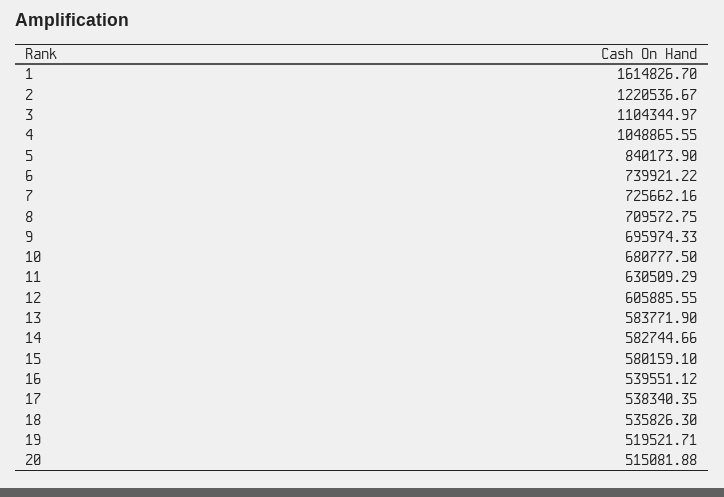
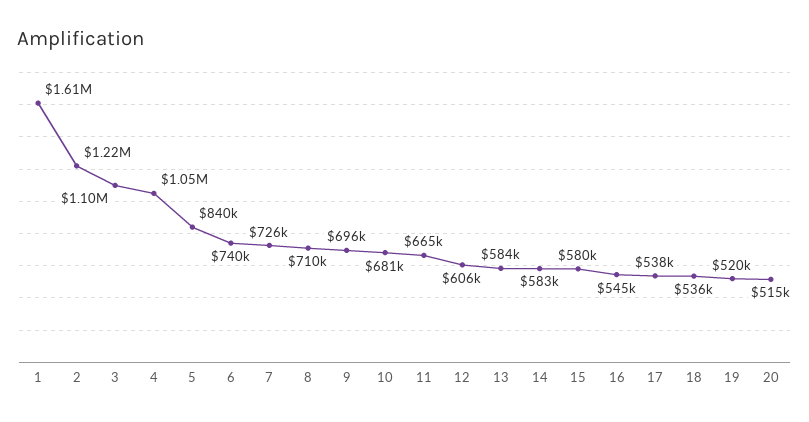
11: 630509.29 -> 665000
16: 539551.12 -> 545000

